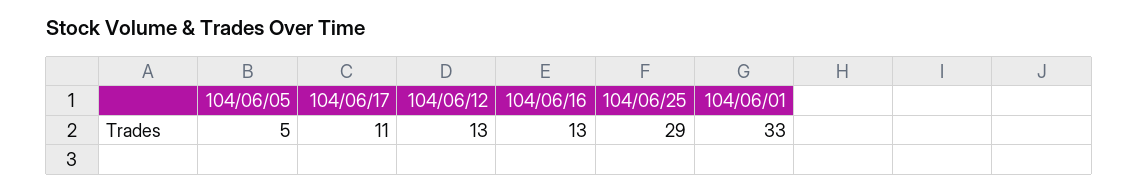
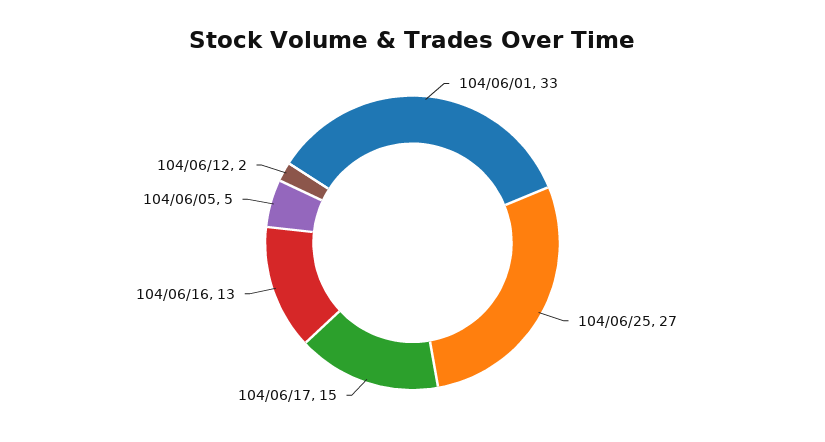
104/06/17: 11 -> 15
104/06/12: 13 -> 2
104/06/25: 29 -> 27

